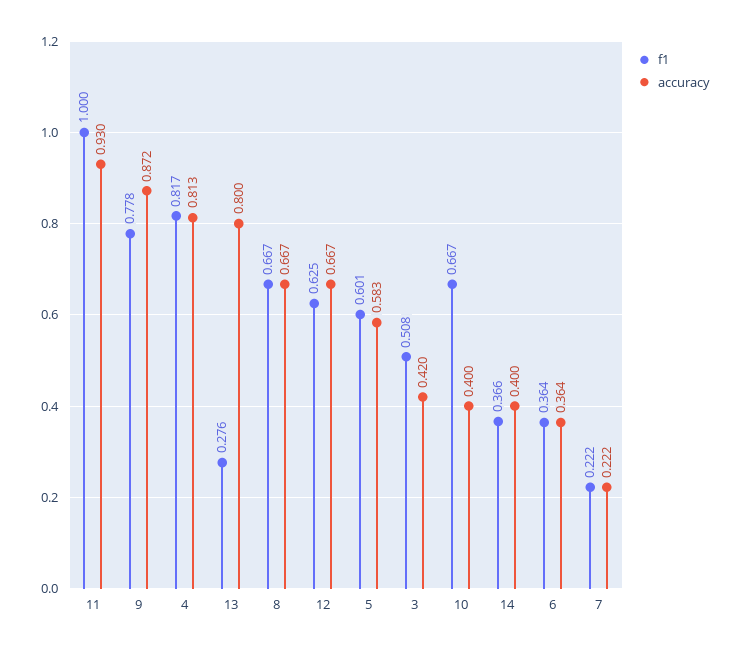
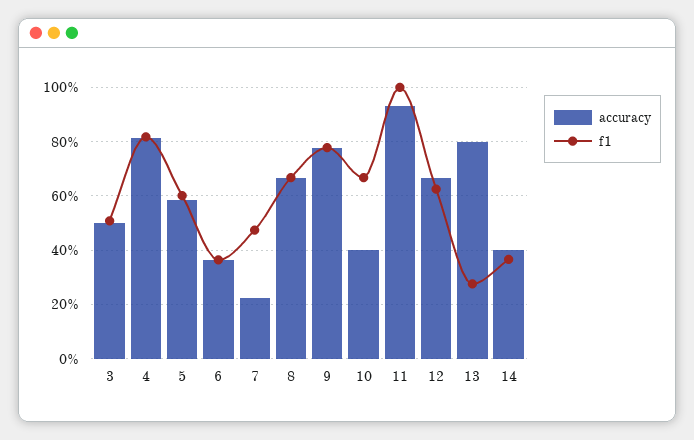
accuracy, 9: 0.872 -> 0.775
accuracy, 3: 0.42 -> 0.5
f1, 7: 0.222 -> 0.475

